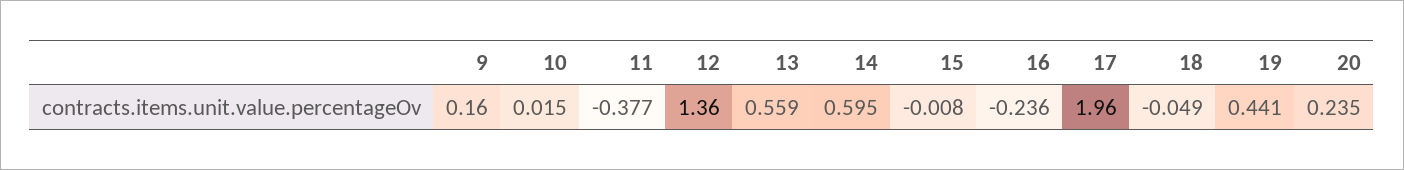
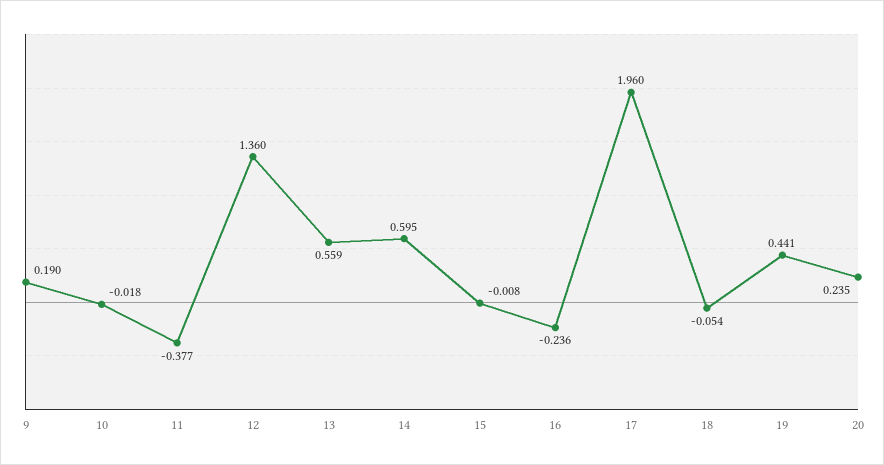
9: 0.16 -> 0.19
10: 0.015 -> -0.018
18: -0.049 -> -0.054

